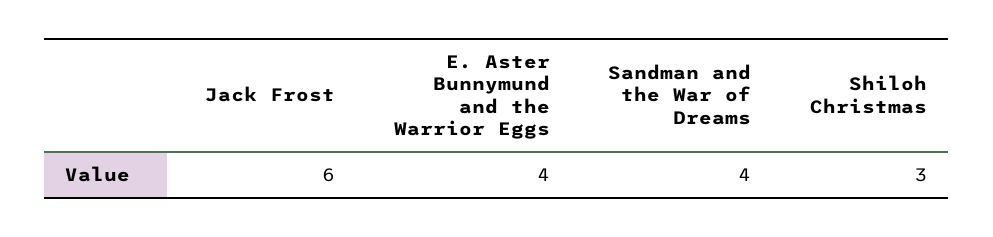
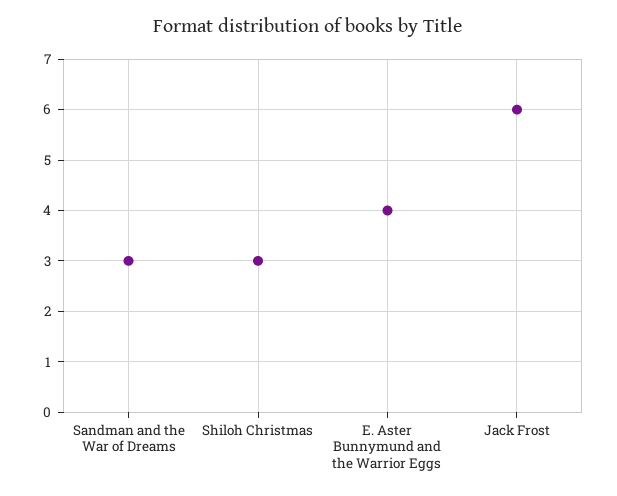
Sandman and the War of Dreams: 4 -> 3

